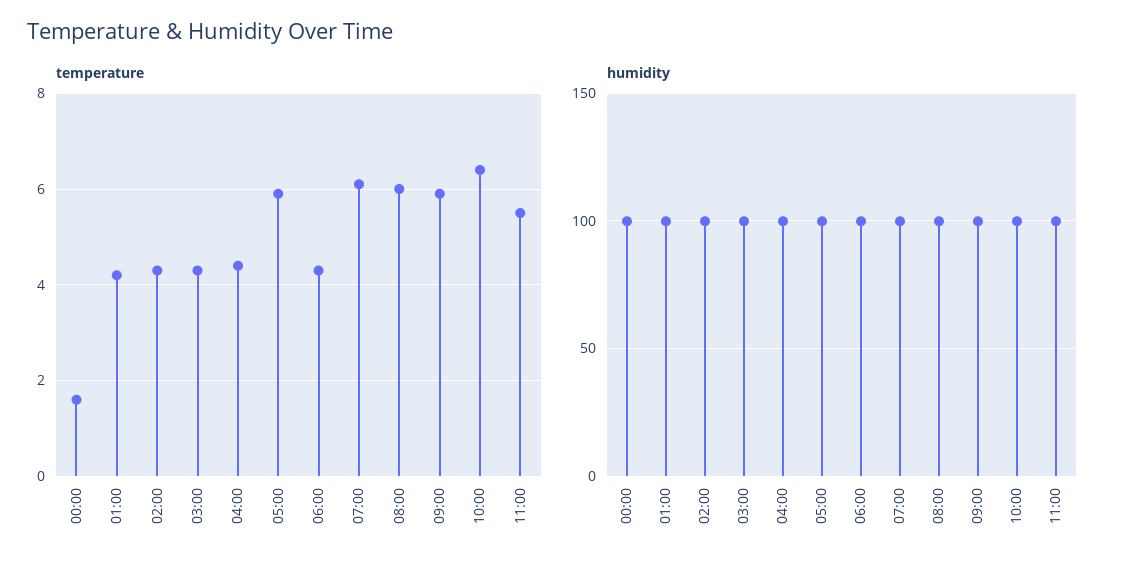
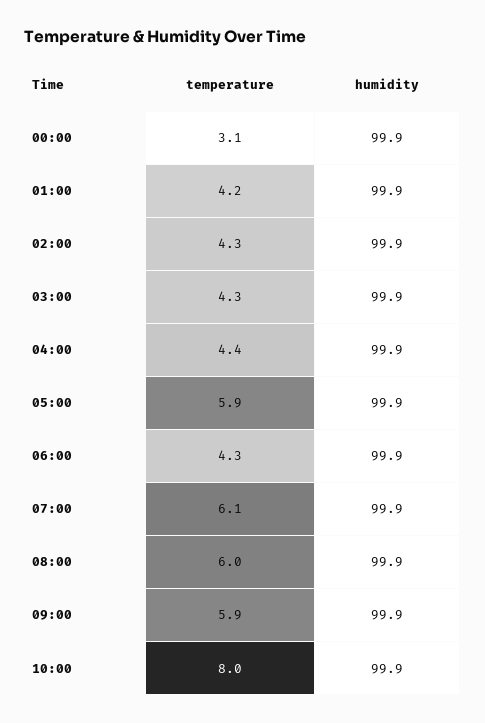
temperature, 00:00: 1.5 -> 3.1
temperature, 10:00: 6.5 -> 8
temperature, 11:00: 5.5 -> none
humidity, 11:00: 100 -> none

